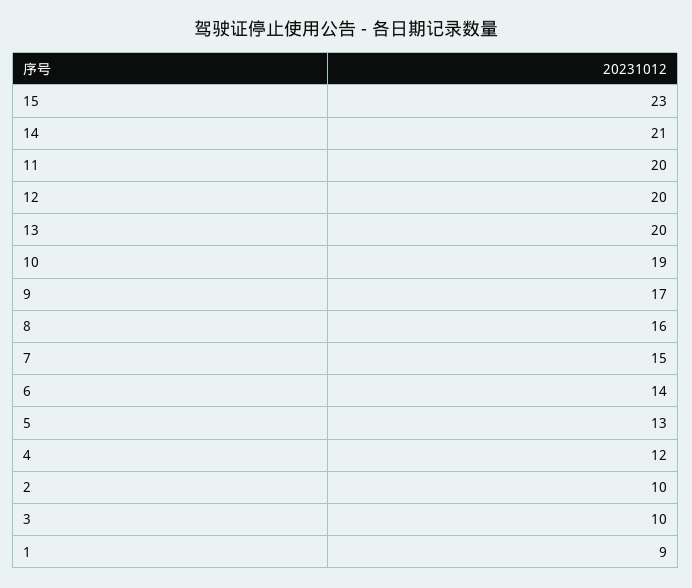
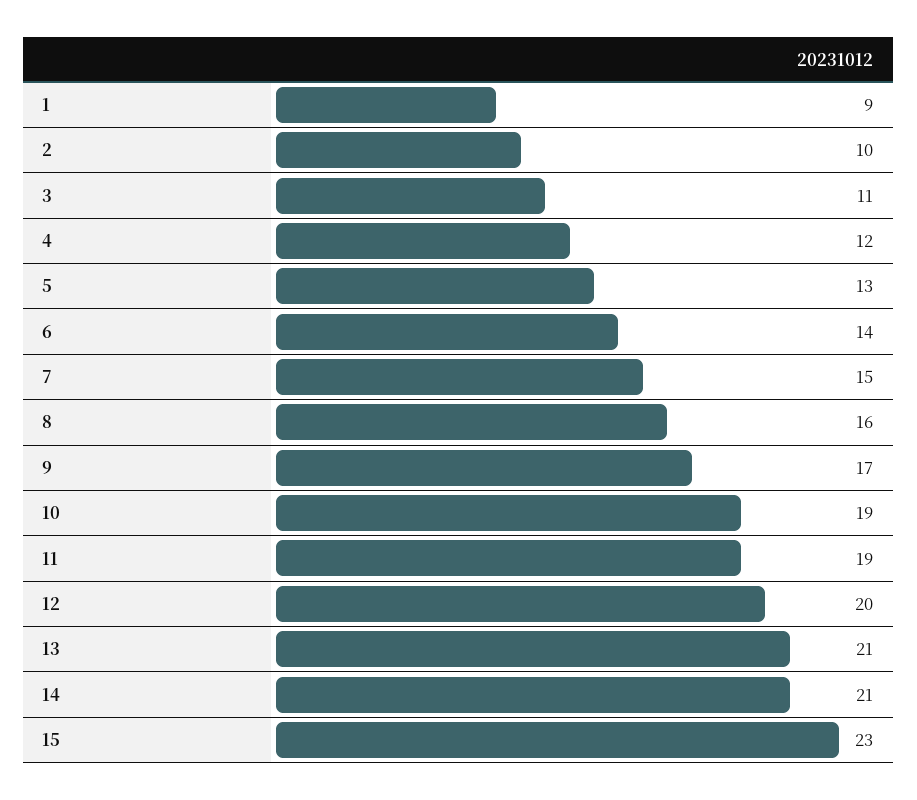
11: 20 -> 19
13: 20 -> 21
3: 10 -> 11

